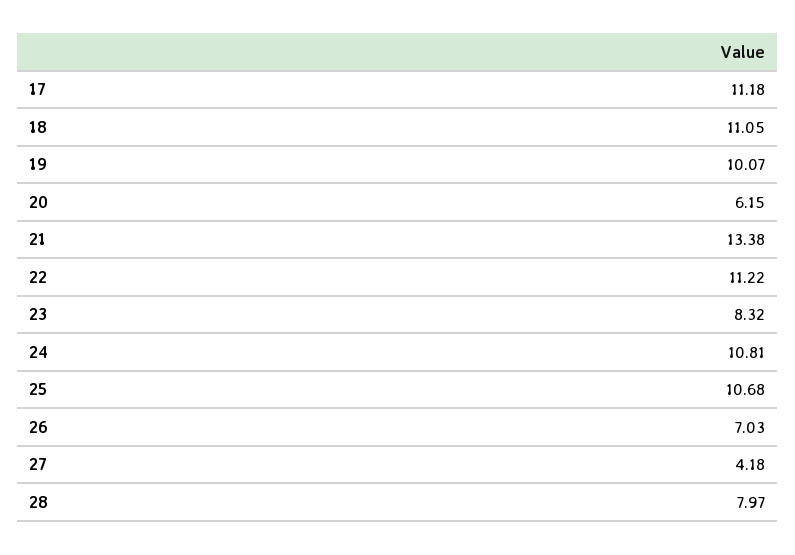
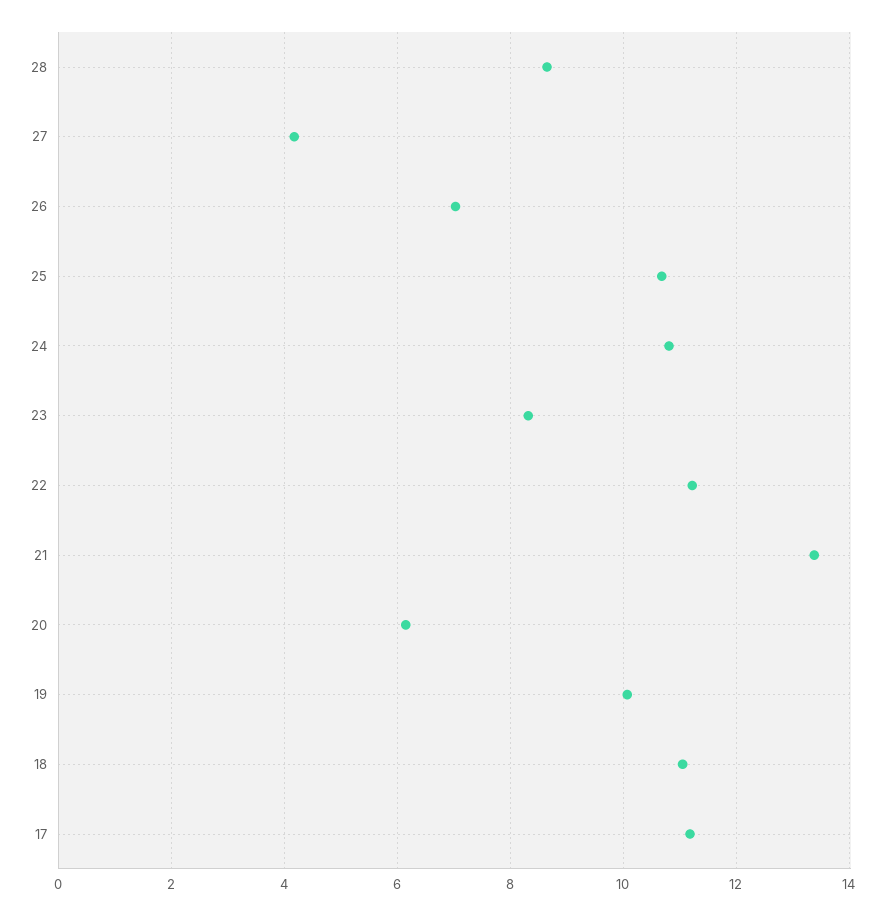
28: 7.97 -> 8.6

